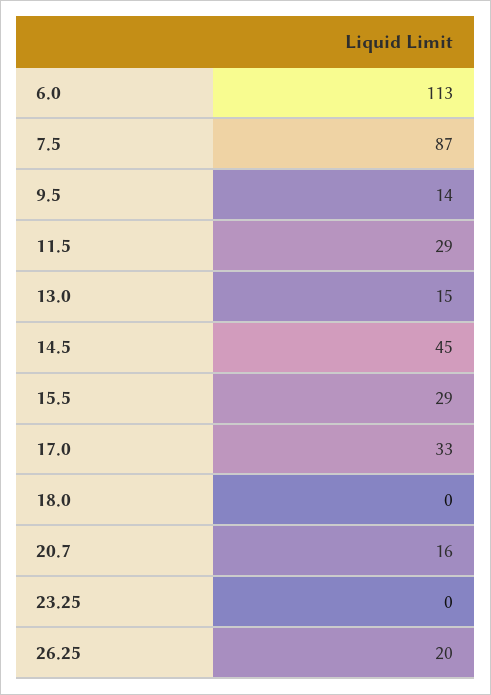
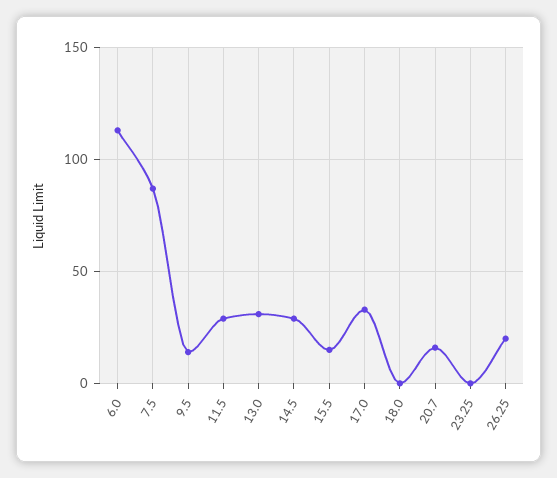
13.0: 15 -> 30
14.5: 45 -> 30
15.5: 29 -> 15

